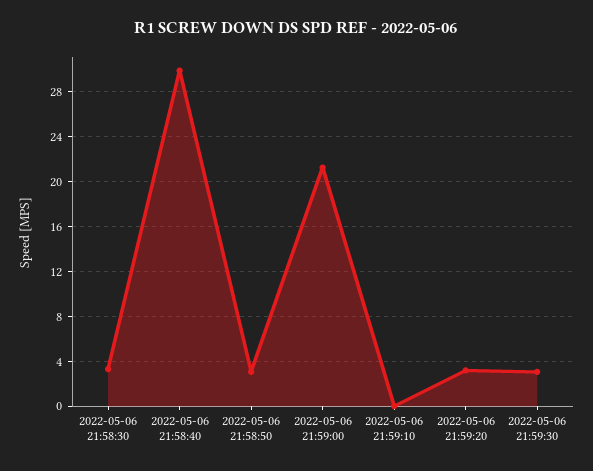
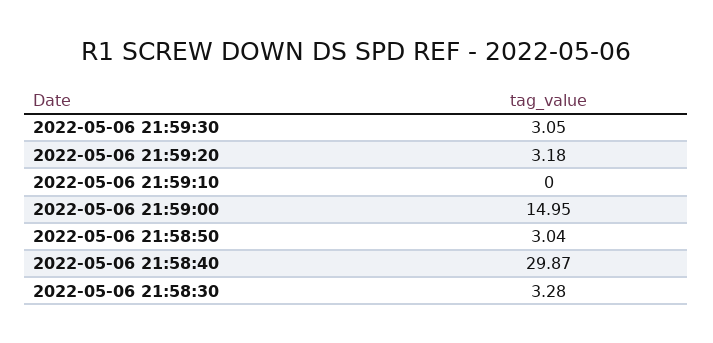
2022-05-06 21:59:00: 21 -> 14.95

